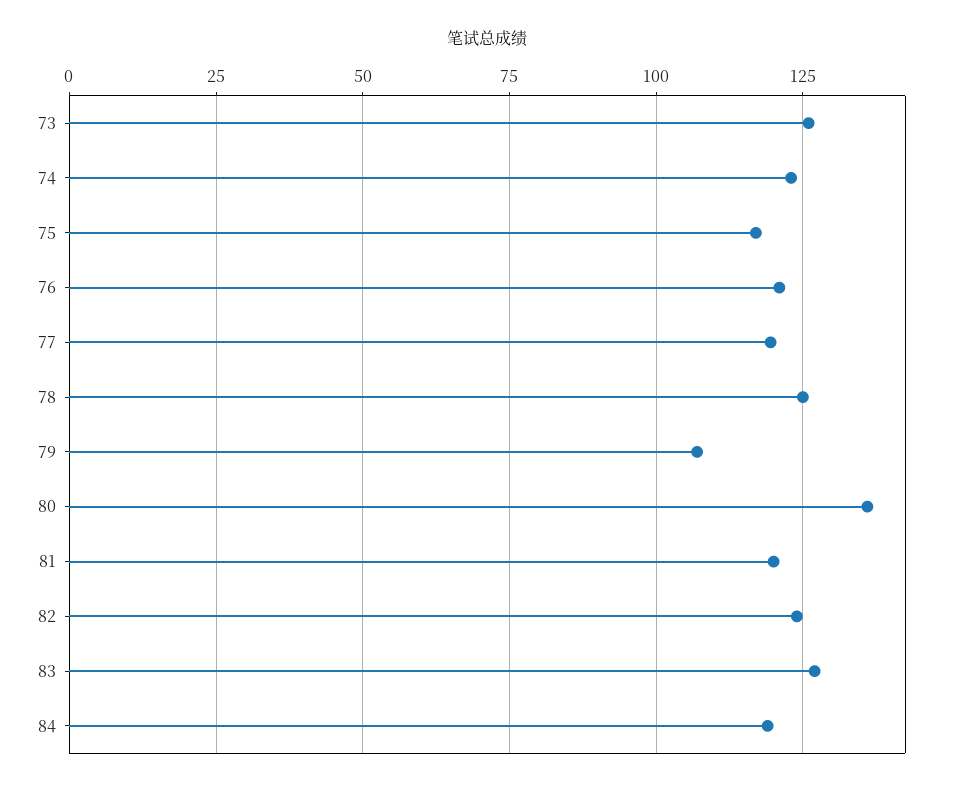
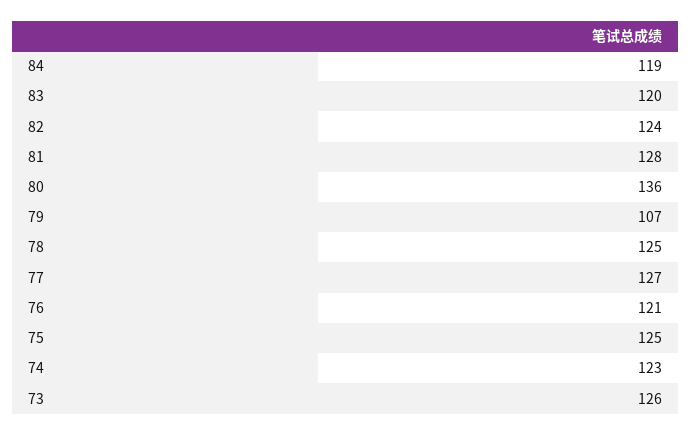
75: 117.5 -> 125
77: 120 -> 127
81: 120 -> 128
83: 127.5 -> 120

